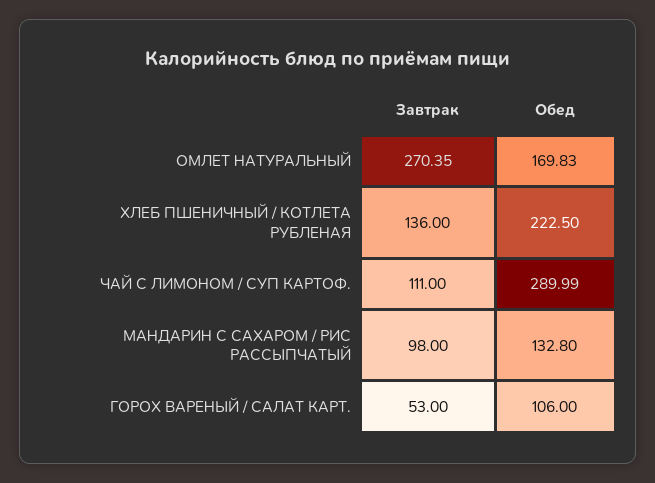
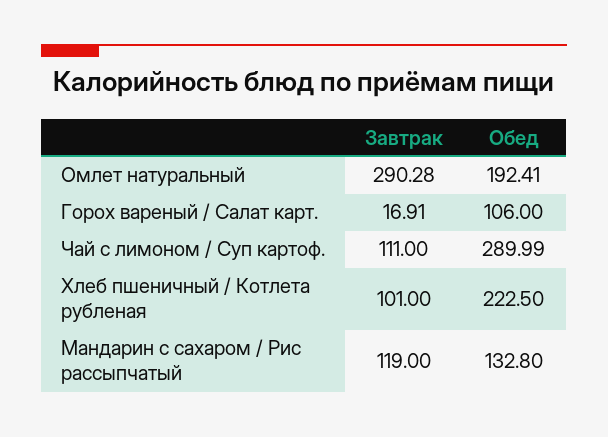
Завтрак, ОМЛЕТ НАТУРАЛЬНЫЙ: 270.35 -> 290.28
Обед, ОМЛЕТ НАТУРАЛЬНЫЙ: 169.83 -> 192.41
Завтрак, ХЛЕБ ПШЕНИЧНЫЙ / КОТЛЕТА РУБЛЕНАЯ: 136 -> 101
Завтрак, МАНДАРИН С САХАРОМ / РИС РАССЫПЧАТЫЙ: 98 -> 119
Завтрак, ГОРОХ ВАРЕНЫЙ / САЛАТ КАРТ.: 53 -> 16.91

